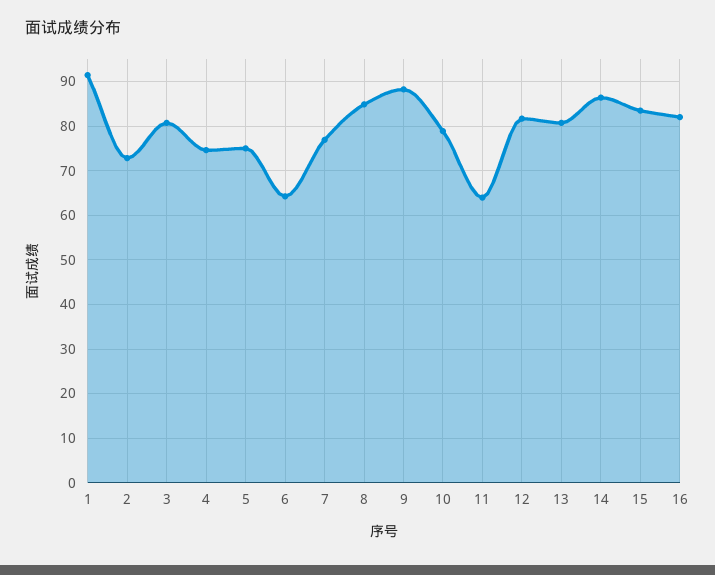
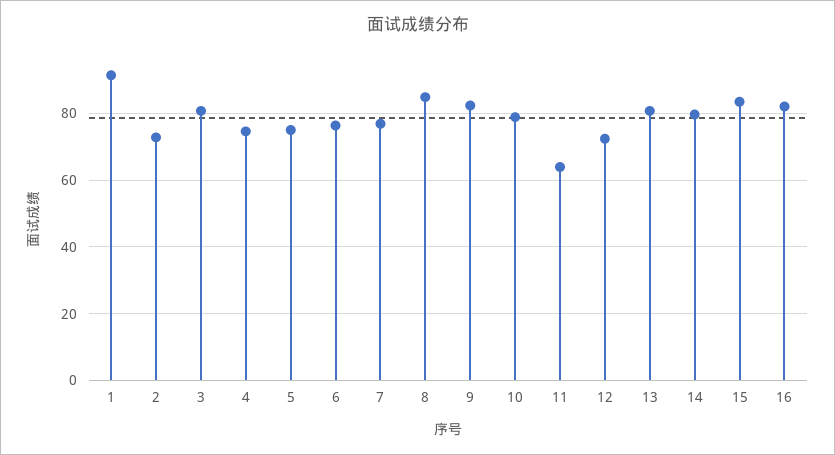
6: 64 -> 76
9: 88 -> 82
12: 82 -> 72
14: 86 -> 80

